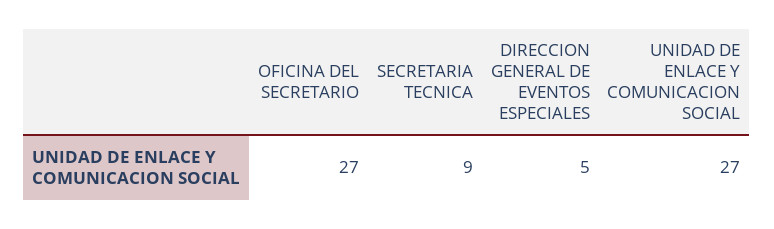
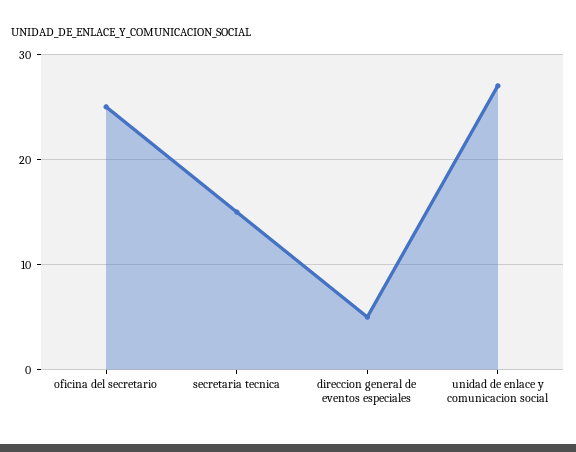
OFICINA DEL SECRETARIO: 27 -> 25
SECRETARIA TECNICA: 9 -> 15

